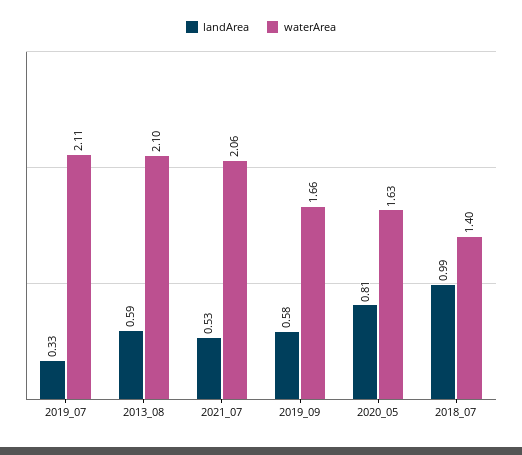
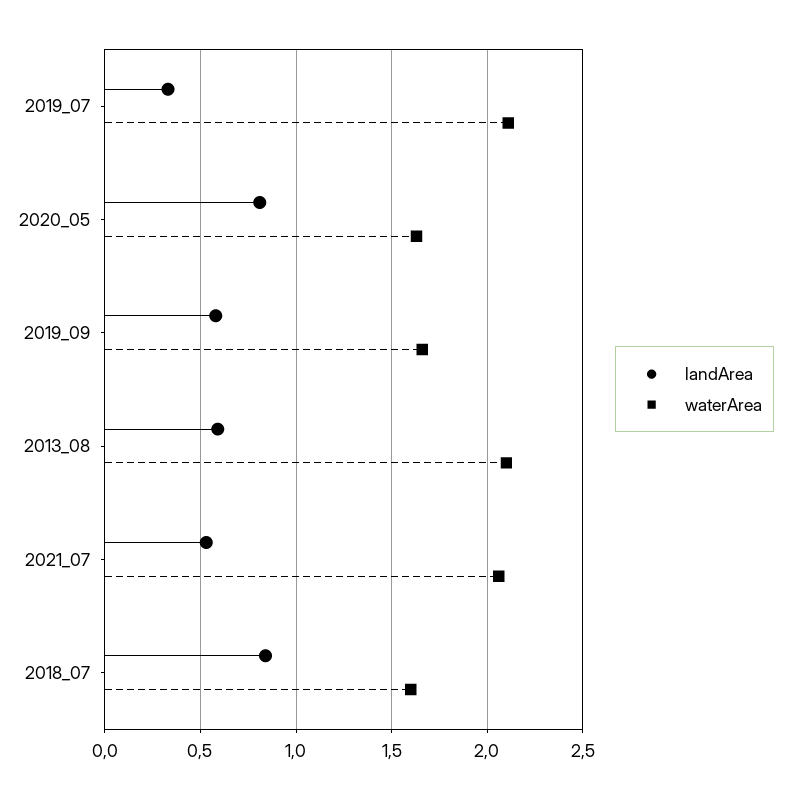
landArea, 2018_07: 0.99 -> 0.85
waterArea, 2018_07: 1.4 -> 1.6

